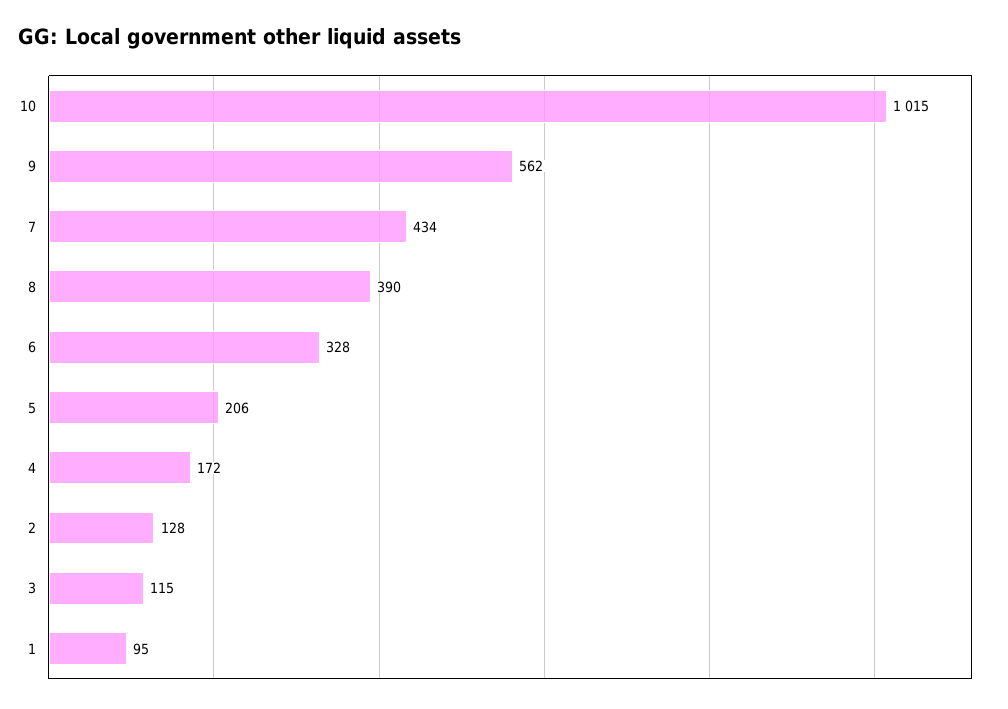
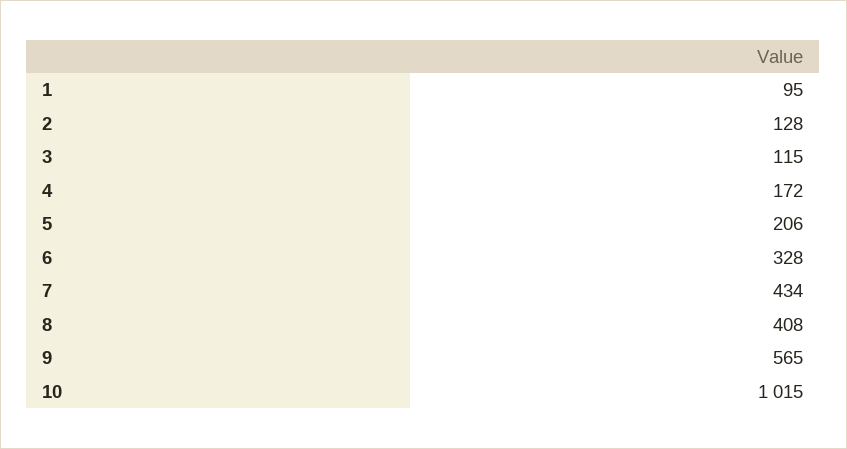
9: 562 -> 565
8: 390 -> 408

